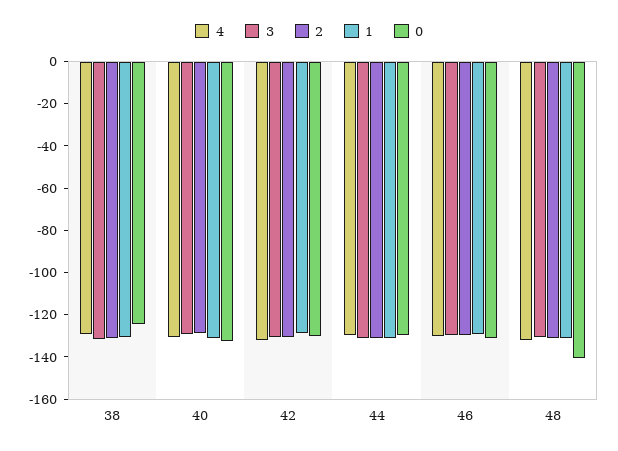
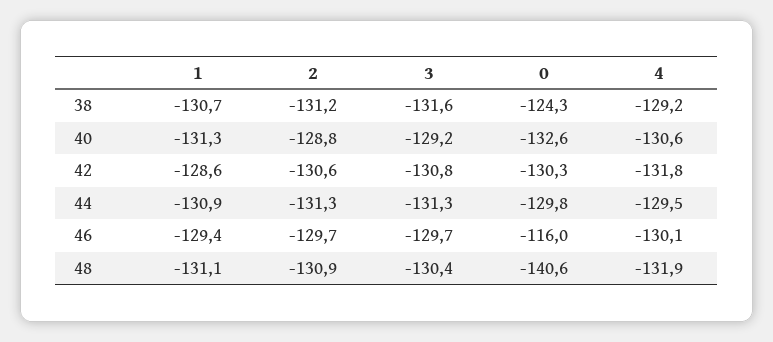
0, 46: -130 -> -116

